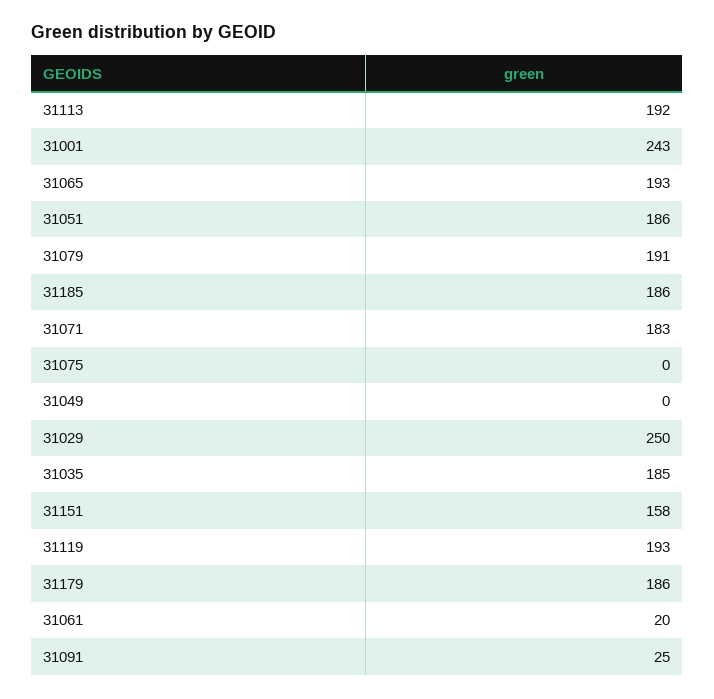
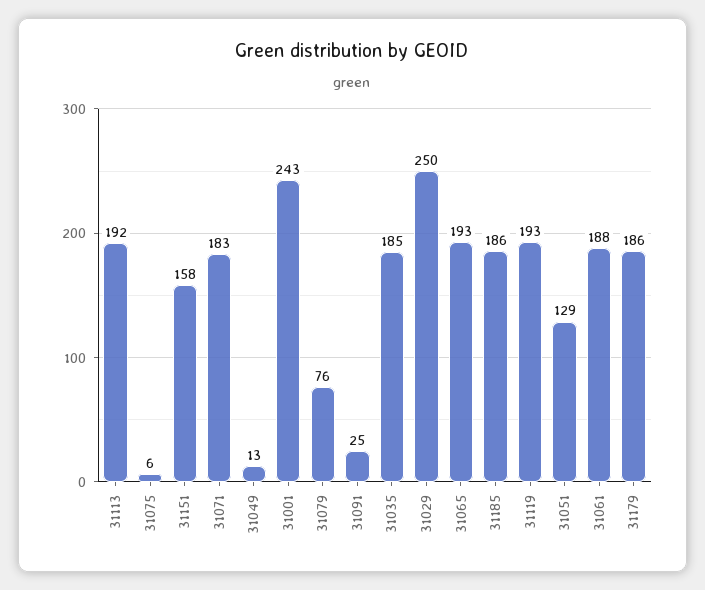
31051: 186 -> 129
31079: 191 -> 76
31075: 0 -> 6
31049: 0 -> 13
31061: 20 -> 188

